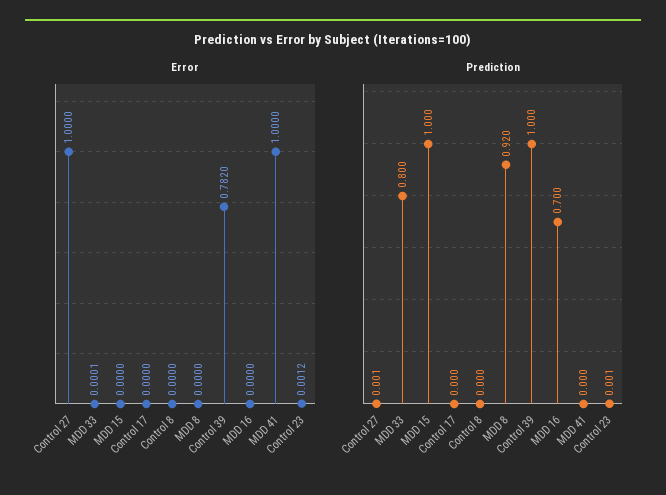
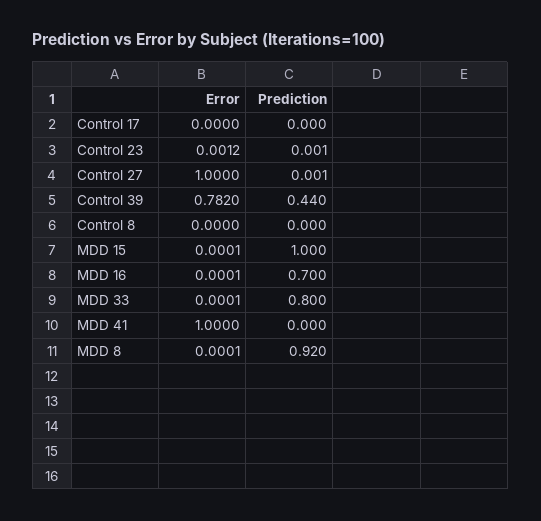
Error, MDD 15: 0 -> 0.0001
Error, MDD 8: 0 -> 0.0001
Error, MDD 16: 0 -> 0.0001
Prediction, Control 39: 1 -> 0.44

